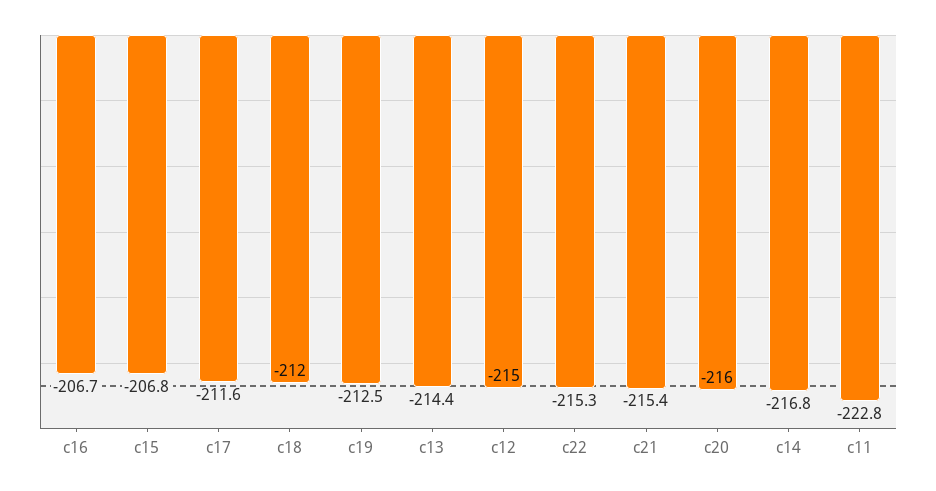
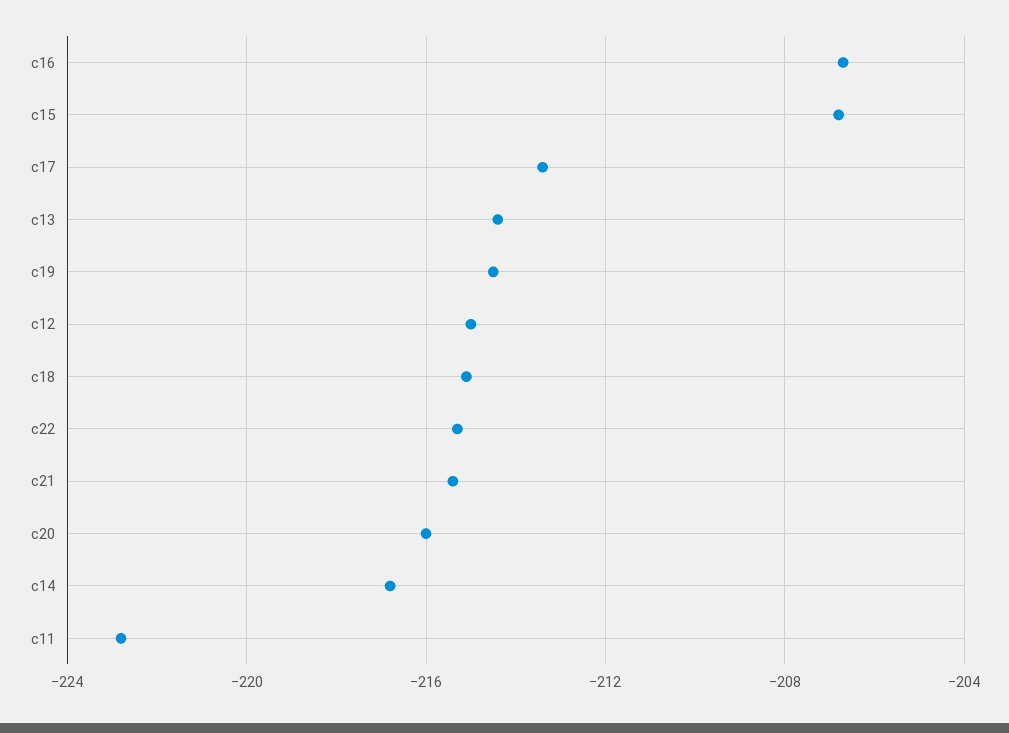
c17: -211.6 -> -213.5
c18: -212 -> -215
c19: -212.5 -> -214.5

